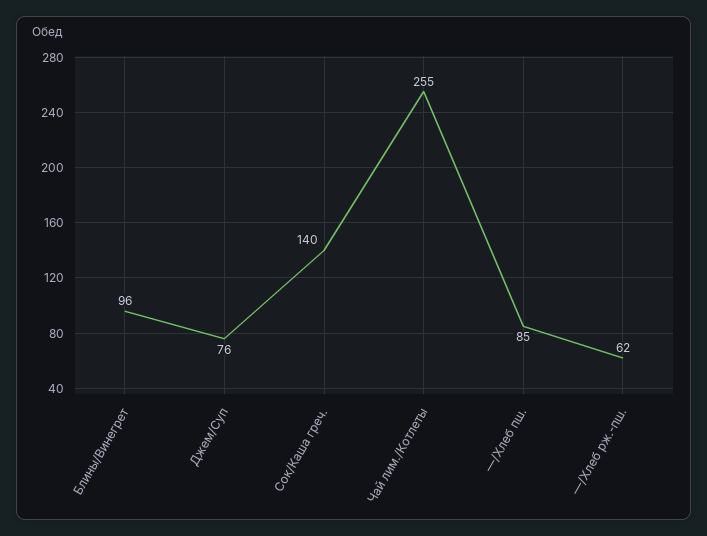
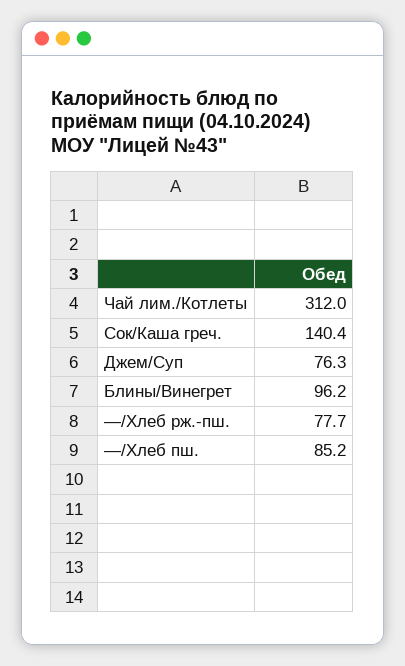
Чай лим./Котлеты: 255 -> 312
—/Хлеб рж.-пш.: 62 -> 77.7

